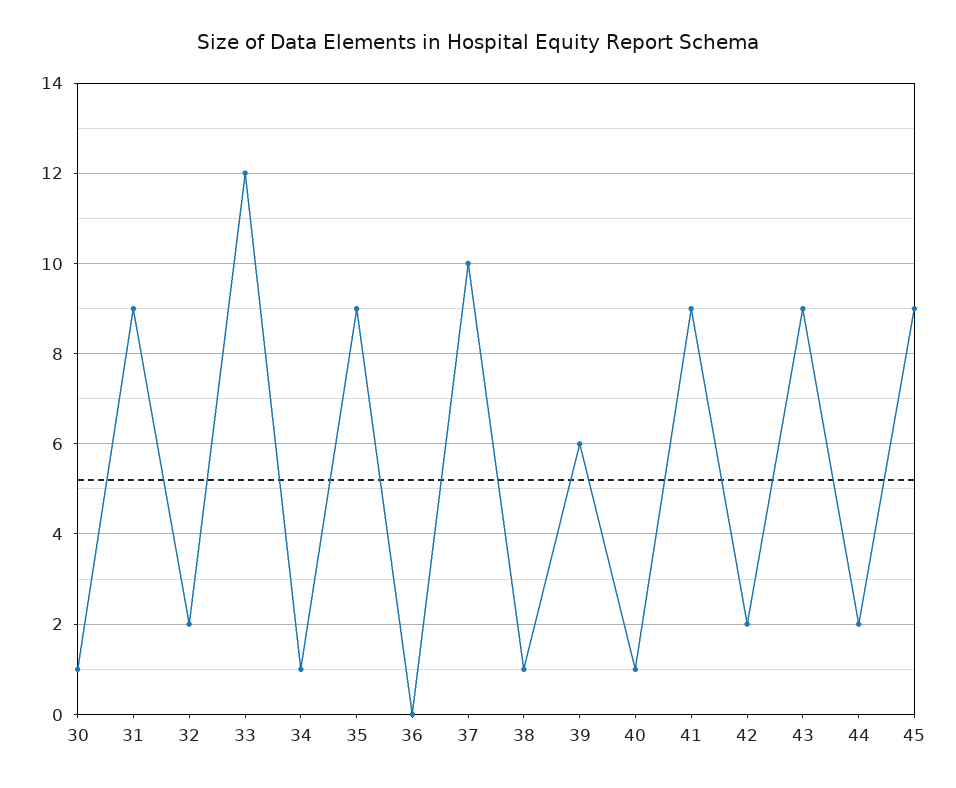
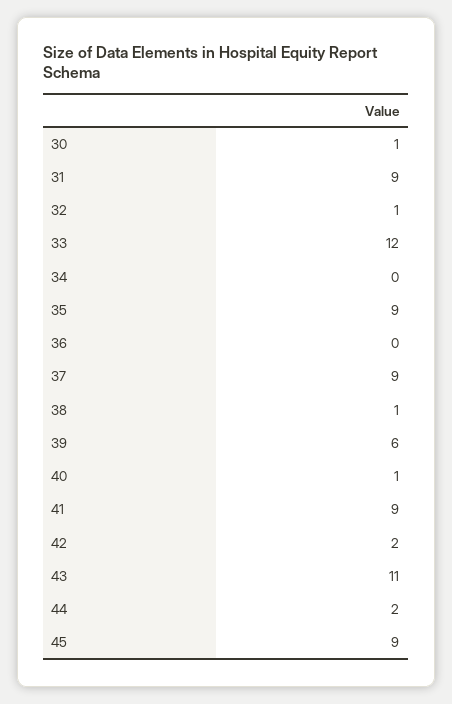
32: 2 -> 1
34: 1 -> 0
37: 10 -> 9
43: 9 -> 11

